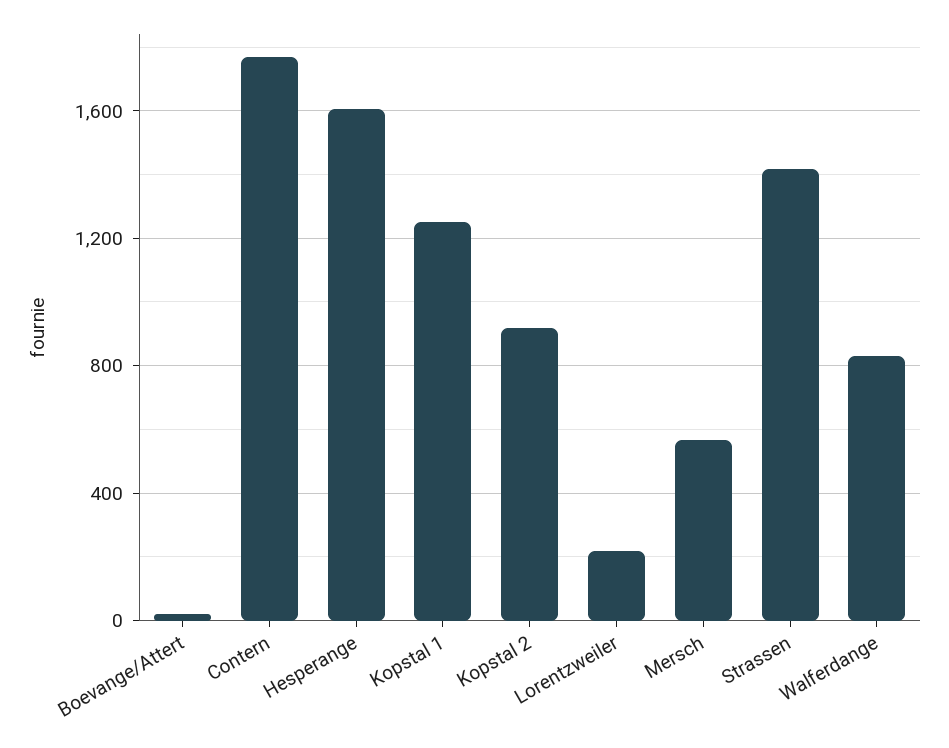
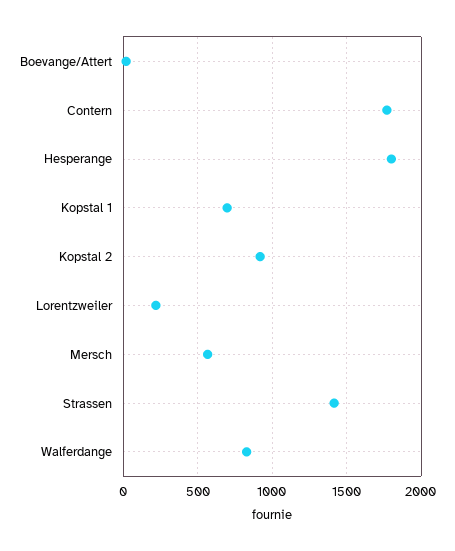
Hesperange: 1600 -> 1800
Kopstal 1: 1250 -> 700

